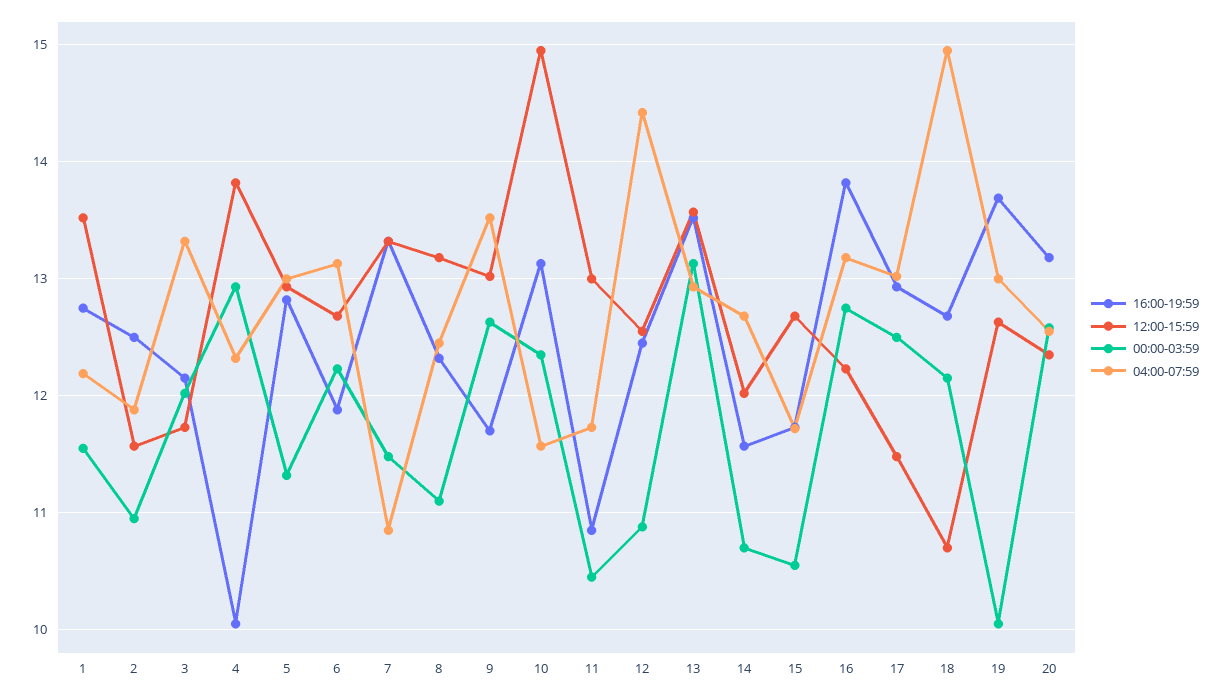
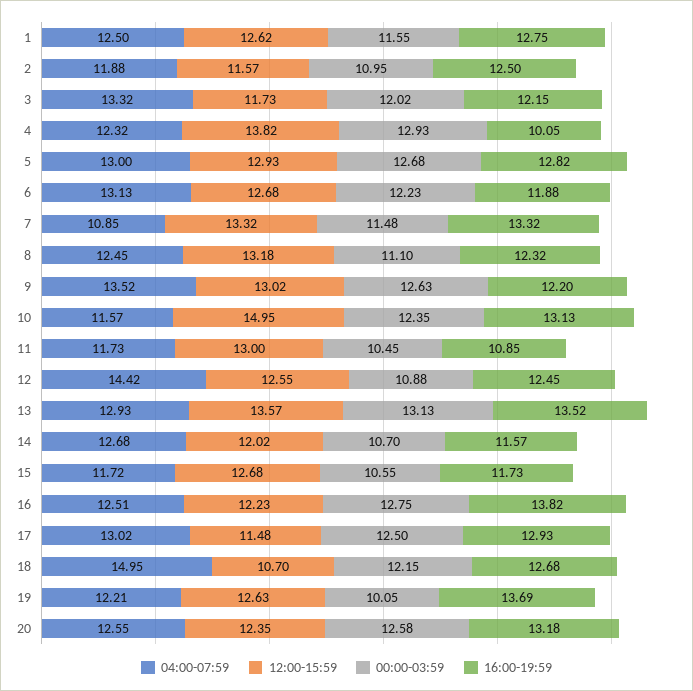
12:00-15:59, 1: 13.5 -> 12.62
04:00-07:59, 1: 12.2 -> 12.5
00:00-03:59, 5: 11.3 -> 12.68
16:00-19:59, 9: 11.7 -> 12.2
04:00-07:59, 16: 13.2 -> 12.51
04:00-07:59, 19: 13 -> 12.21

